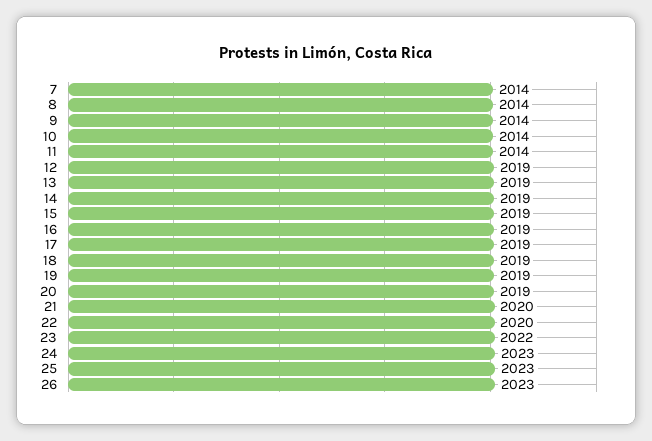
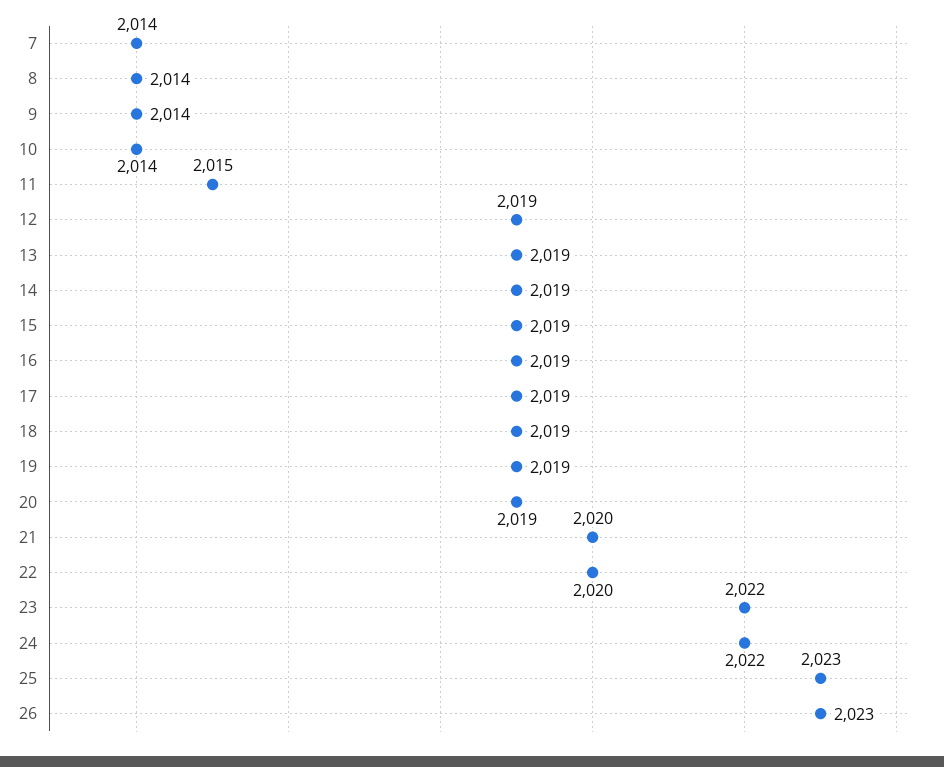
11: 2014 -> 2015
24: 2023 -> 2022

